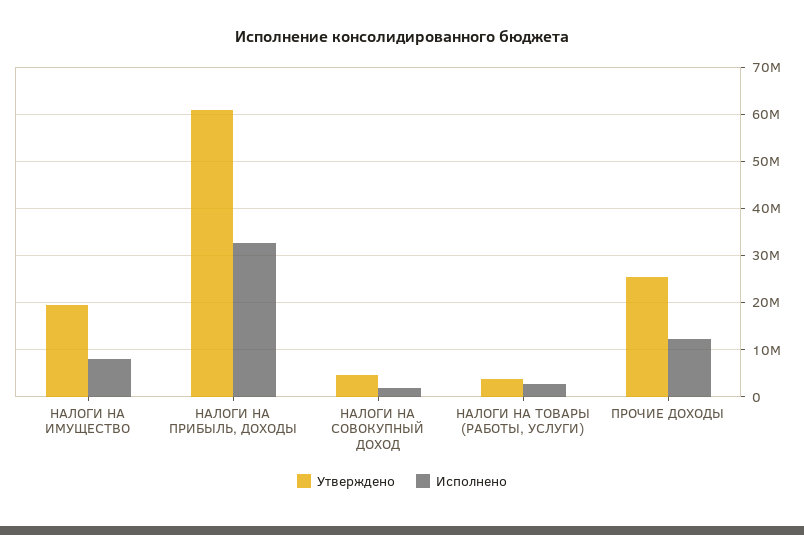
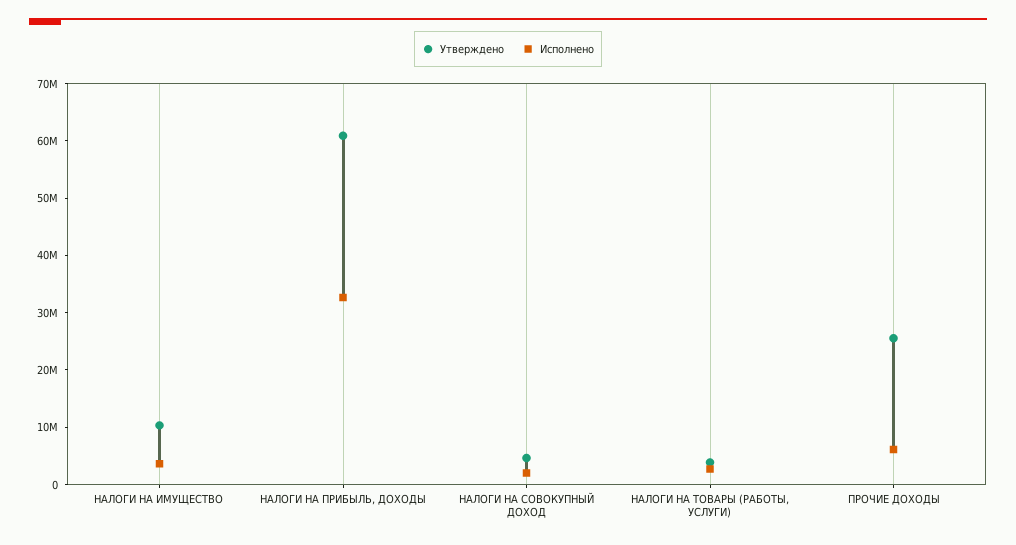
Утверждено, НАЛОГИ НА ИМУЩЕСТВО: 20000000 -> 10000000
Исполнено, НАЛОГИ НА ИМУЩЕСТВО: 8000000 -> 4000000
Исполнено, ПРОЧИЕ ДОХОДЫ: 12000000 -> 6000000

